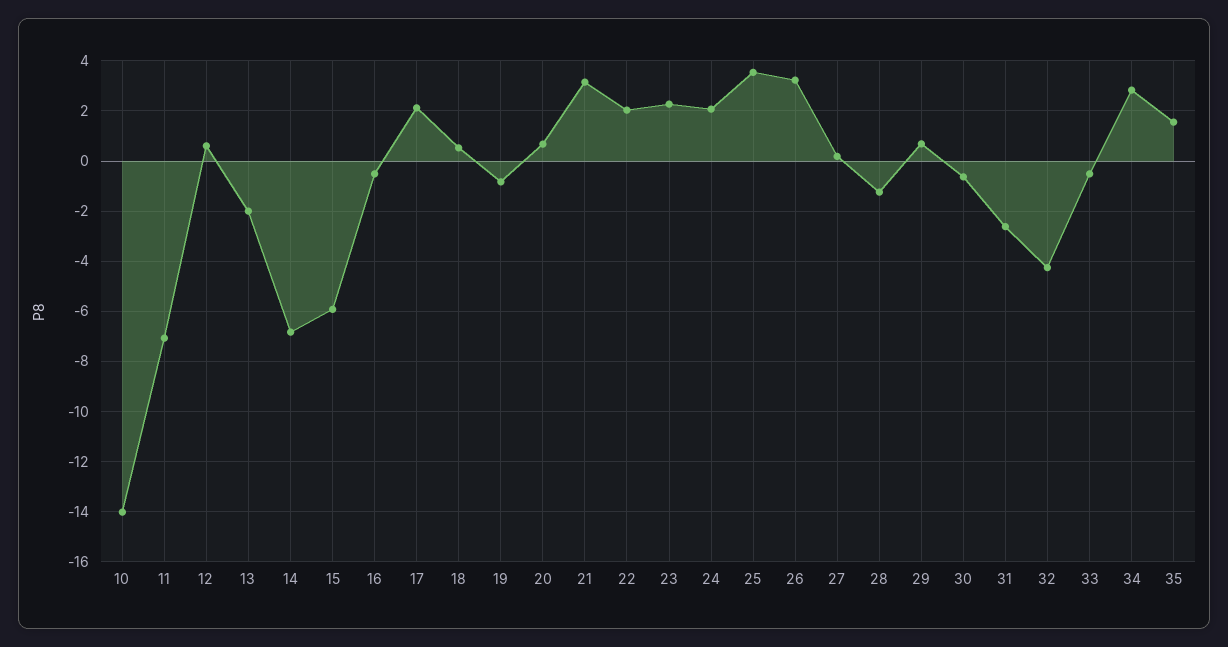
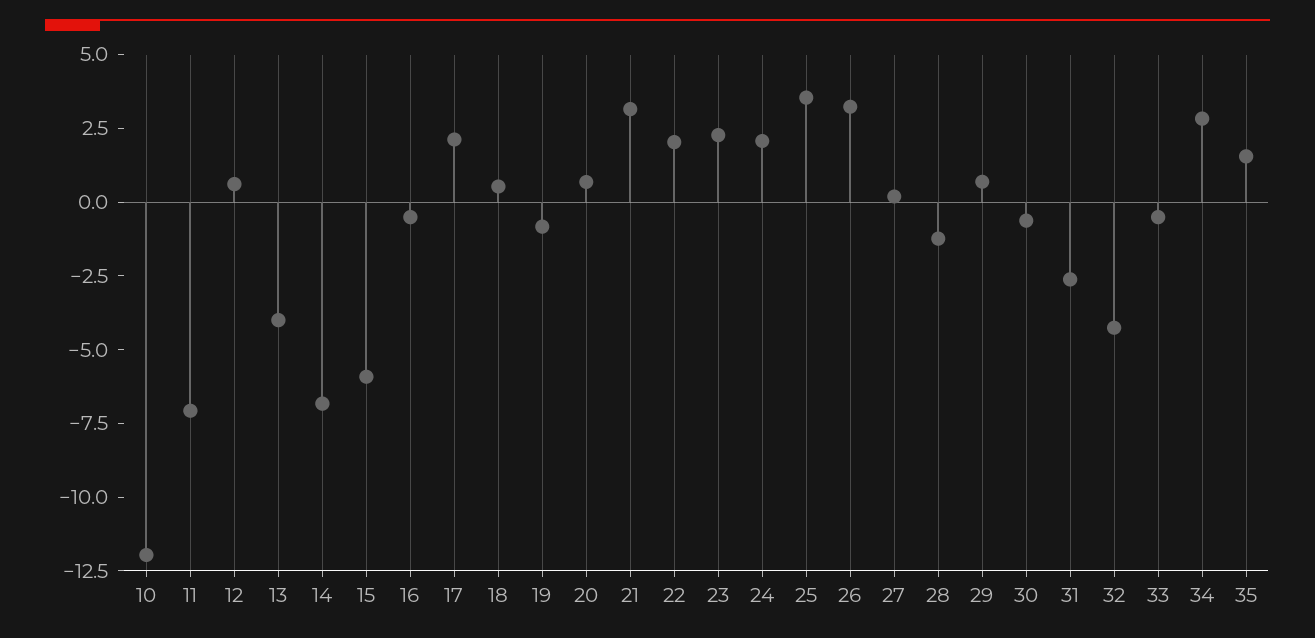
10: -14 -> -12
13: -2 -> -4

